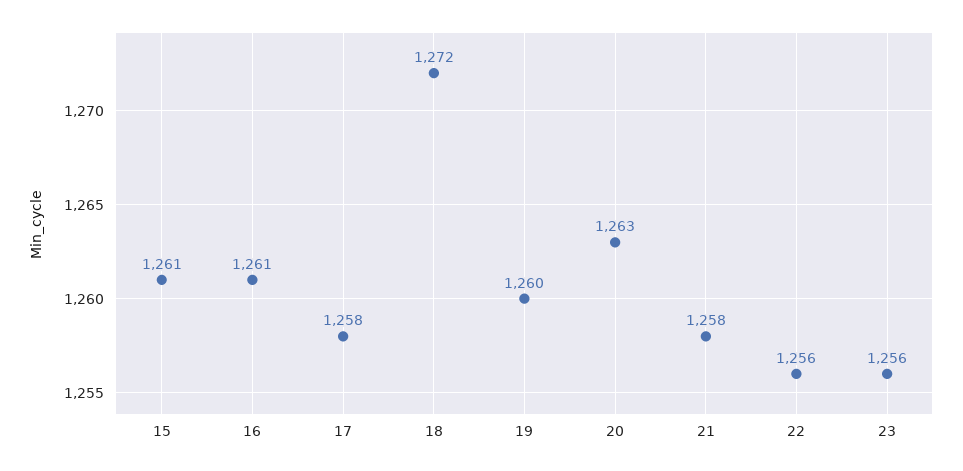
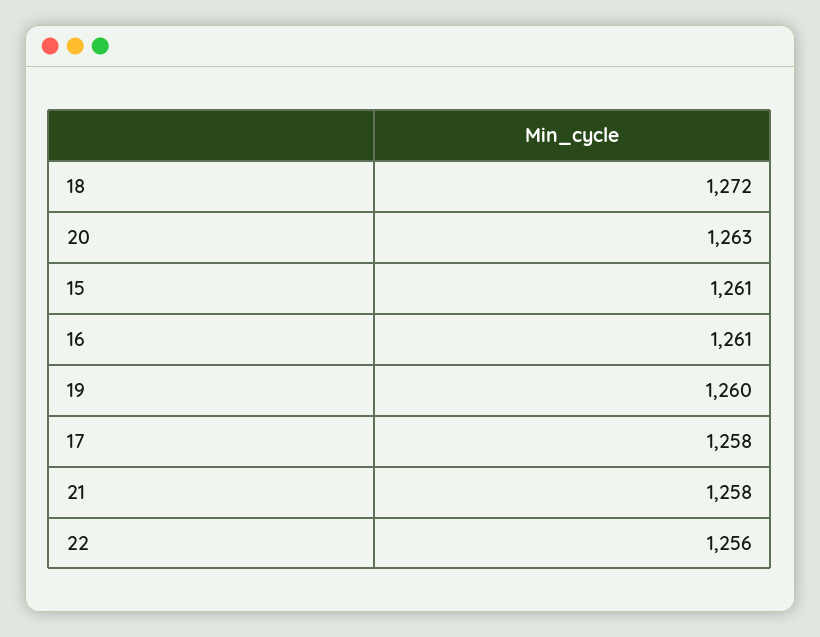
23: 1256 -> none

